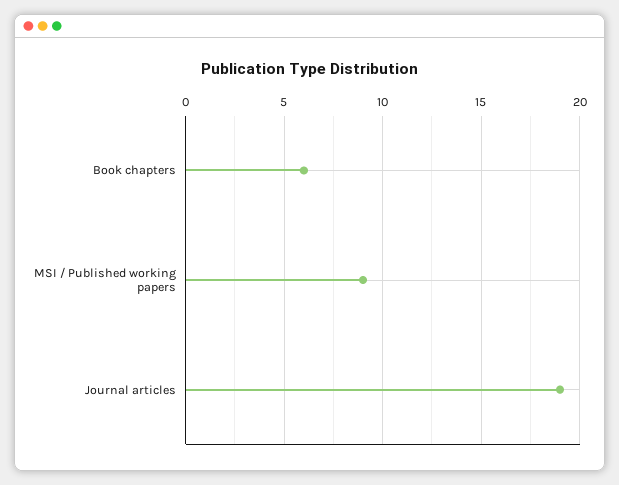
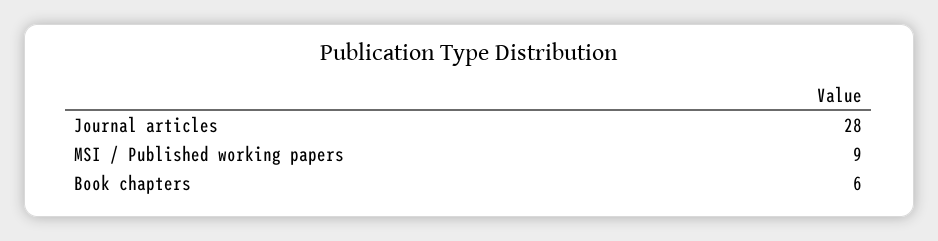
Journal articles: 19 -> 28

